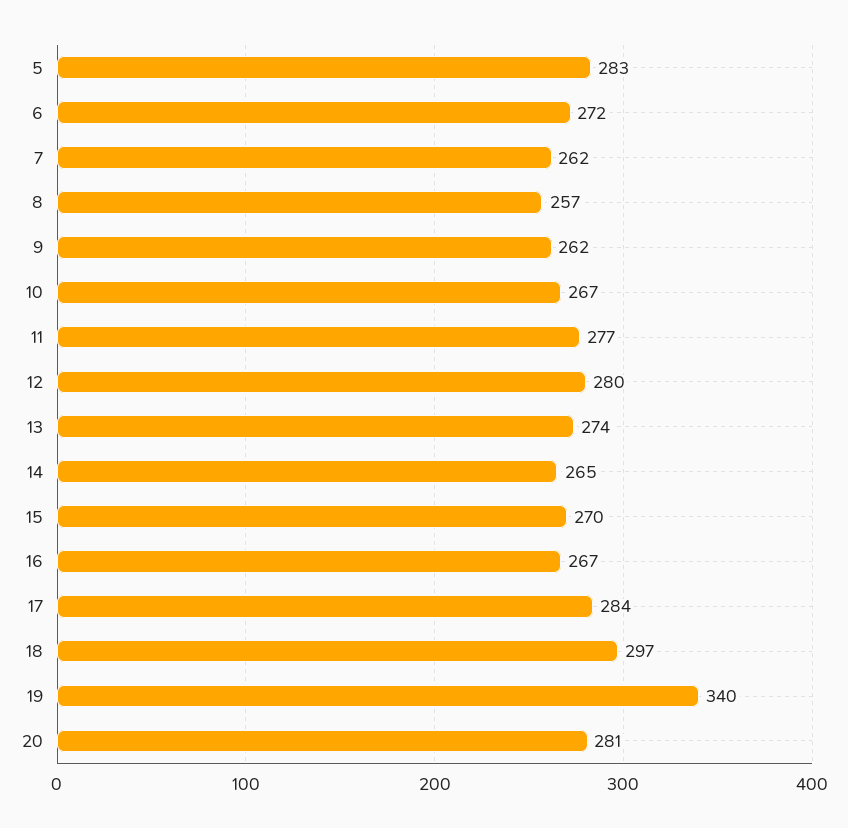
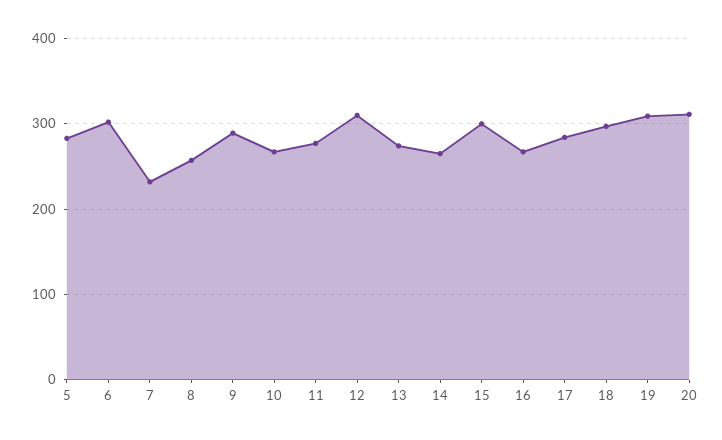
6: 272 -> 300
7: 262 -> 230
9: 262 -> 290
12: 280 -> 310
15: 270 -> 300
19: 340 -> 310
20: 281 -> 310

